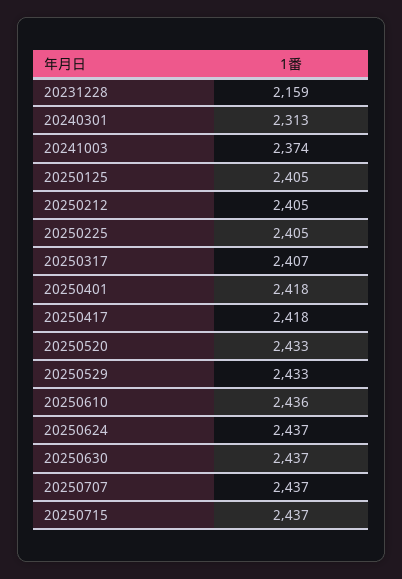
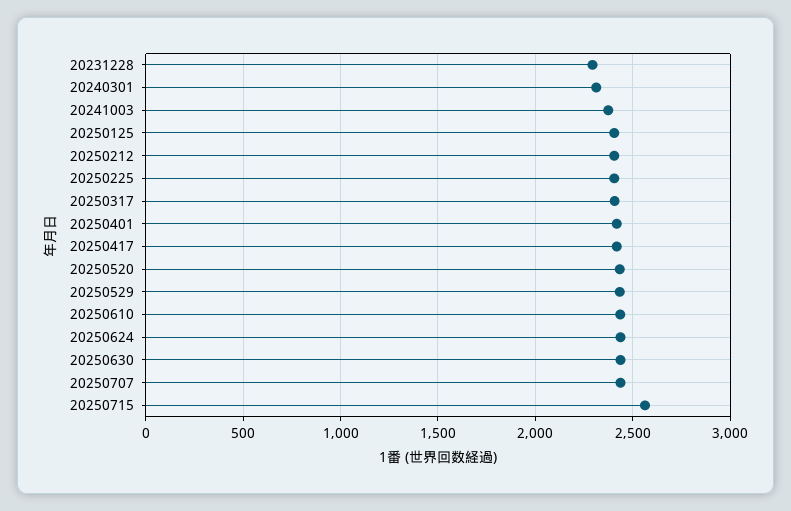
20231228: 2159 -> 2300
20250715: 2437 -> 2550

